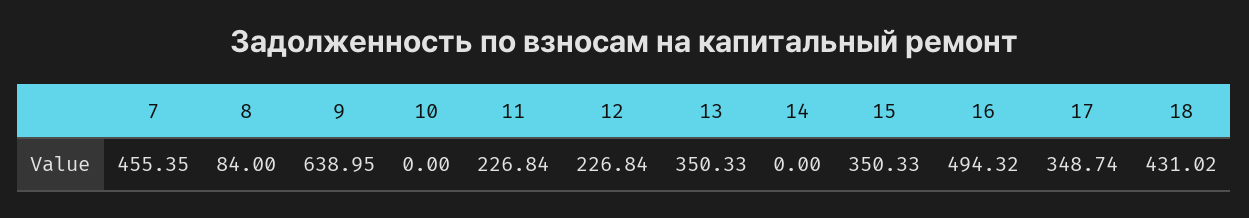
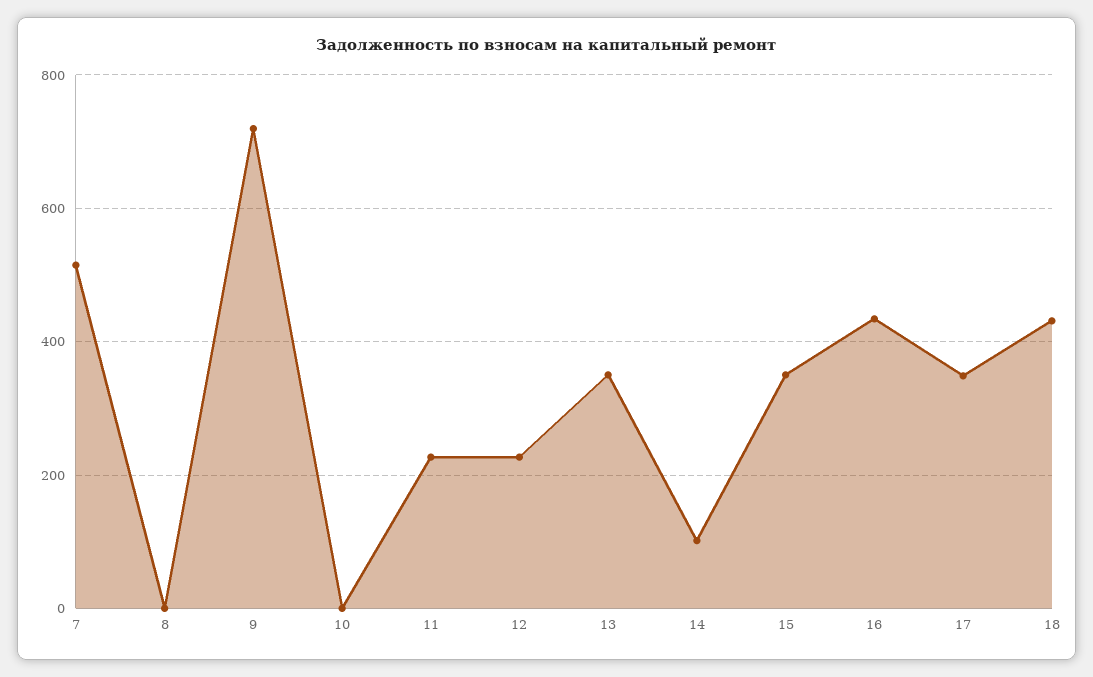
7: 455.35 -> 520
8: 84 -> 0
9: 638.95 -> 720
14: 0 -> 100
16: 494.32 -> 440

